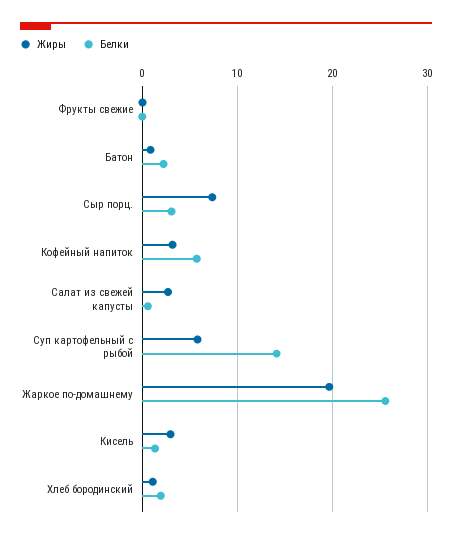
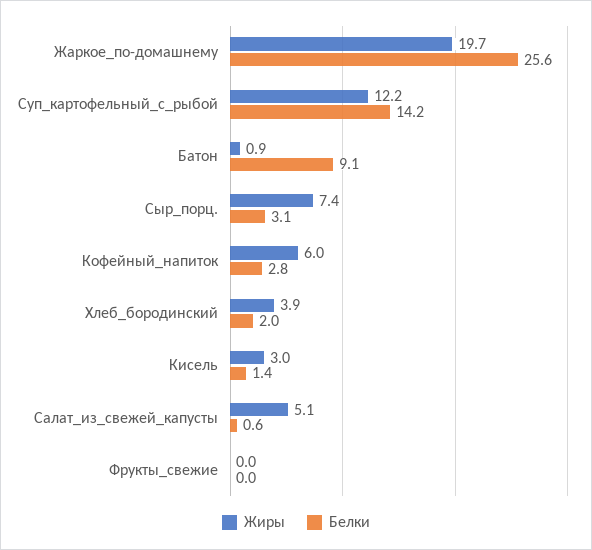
Белки, Батон: 2 -> 9.1
Жиры, Кофейный напиток: 3 -> 6
Белки, Кофейный напиток: 6 -> 2.8
Жиры, Салат из свежей капусты: 3 -> 5.1
Жиры, Суп картофельный с рыбой: 6 -> 12.2
Жиры, Хлеб бородинский: 1 -> 3.9

